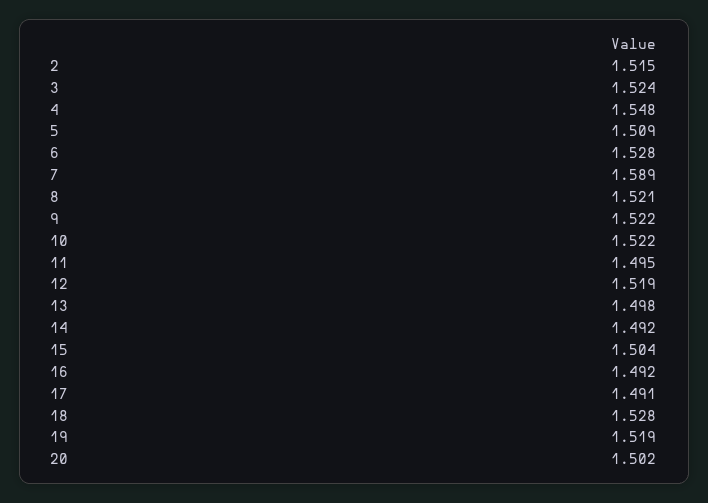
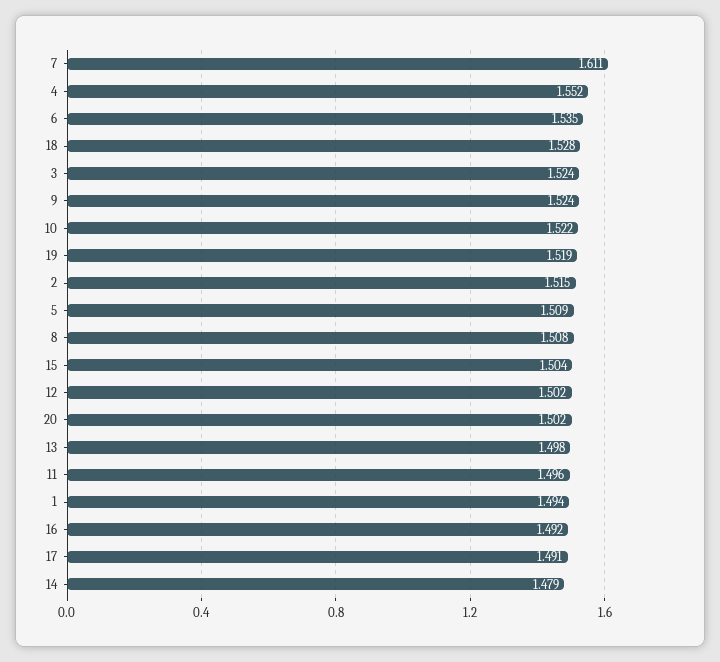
4: 1.548 -> 1.552
6: 1.528 -> 1.535
7: 1.589 -> 1.611
8: 1.521 -> 1.508
9: 1.522 -> 1.524
11: 1.495 -> 1.496
12: 1.519 -> 1.502
14: 1.492 -> 1.479
1: none -> 1.494

